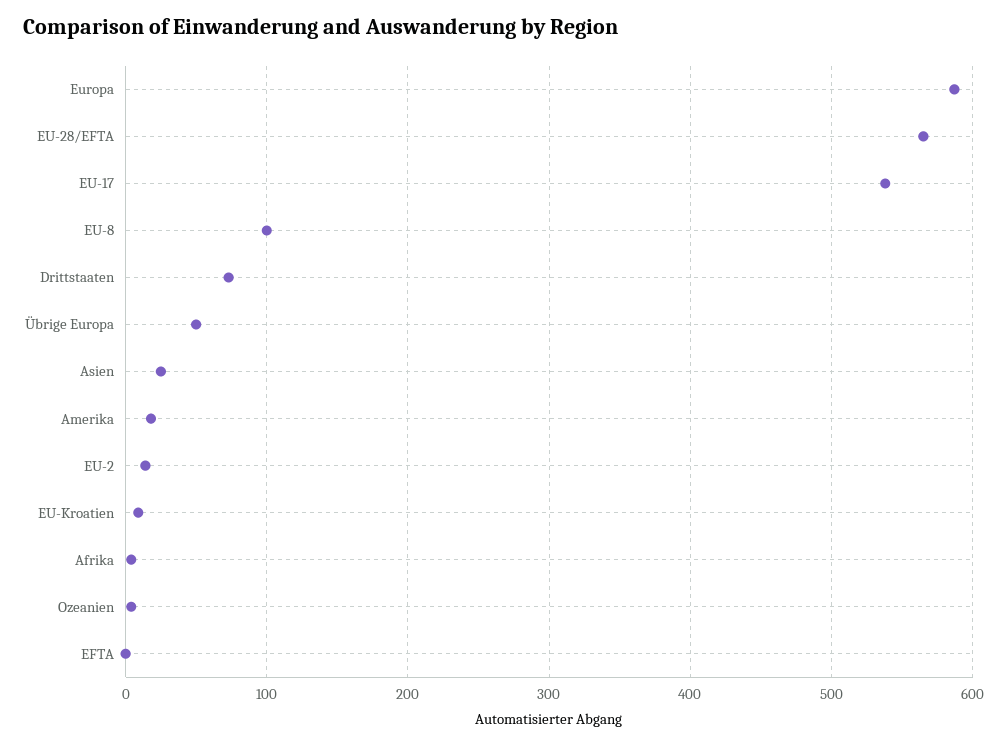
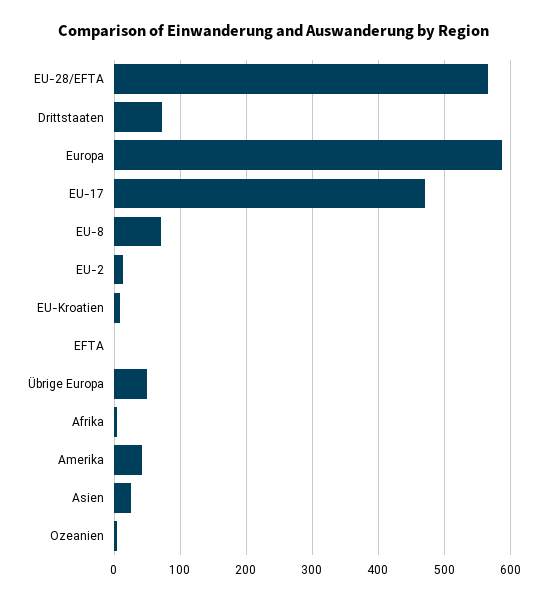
EU-17: 540 -> 470
EU-8: 100 -> 70
Amerika: 20 -> 40

